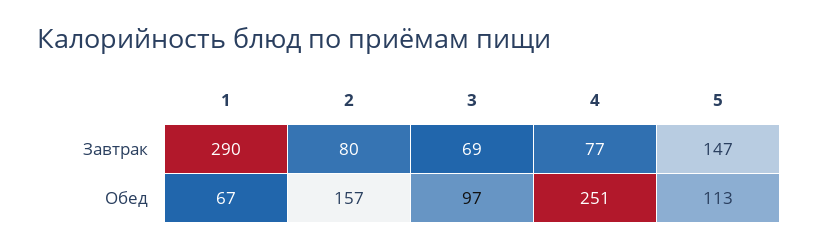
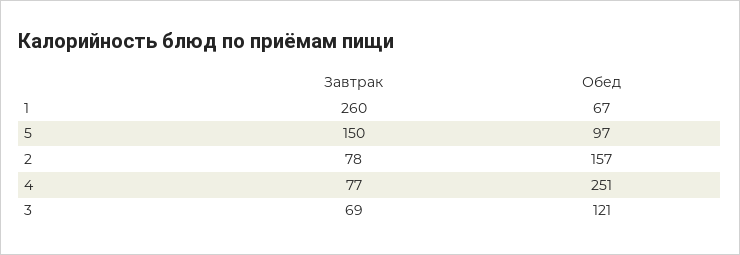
1, Завтрак: 290 -> 260
2, Завтрак: 80 -> 78
5, Завтрак: 147 -> 150
3, Обед: 97 -> 121
5, Обед: 113 -> 97

